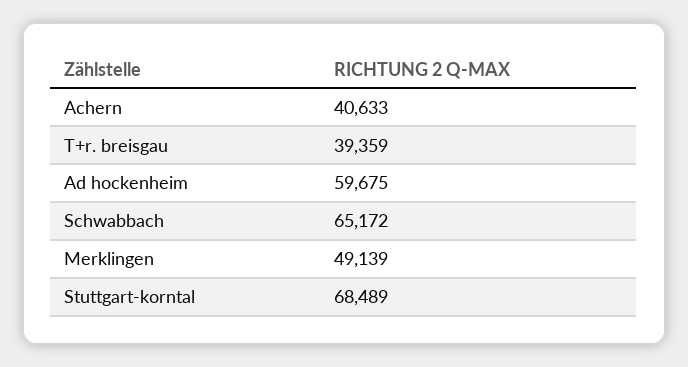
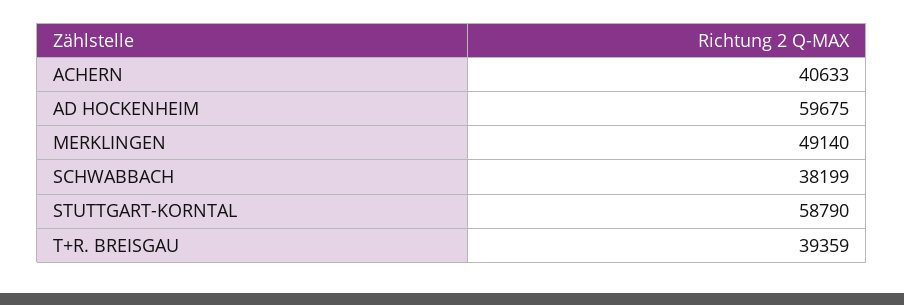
Schwabbach: 65172 -> 38199
Merklingen: 49139 -> 49140
Stuttgart-korntal: 68489 -> 58790

